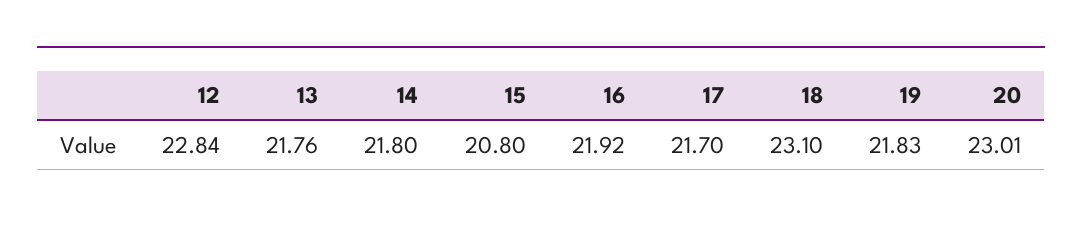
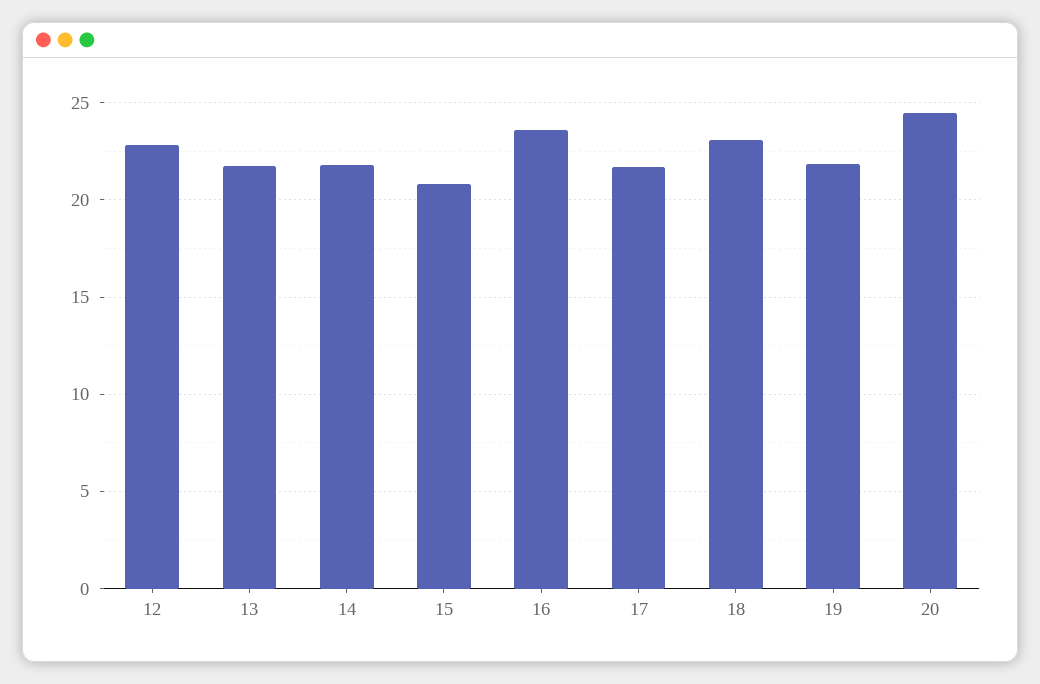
16: 21.92 -> 23.5
20: 23.01 -> 24.5

